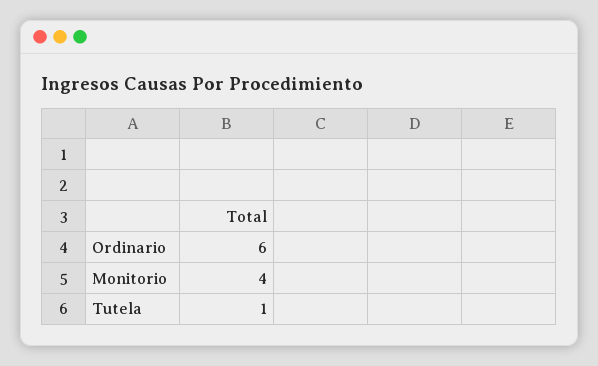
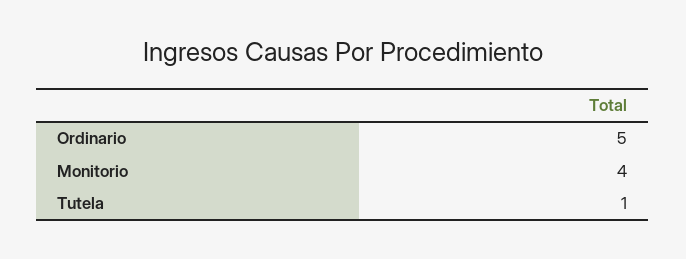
Ordinario: 6 -> 5

